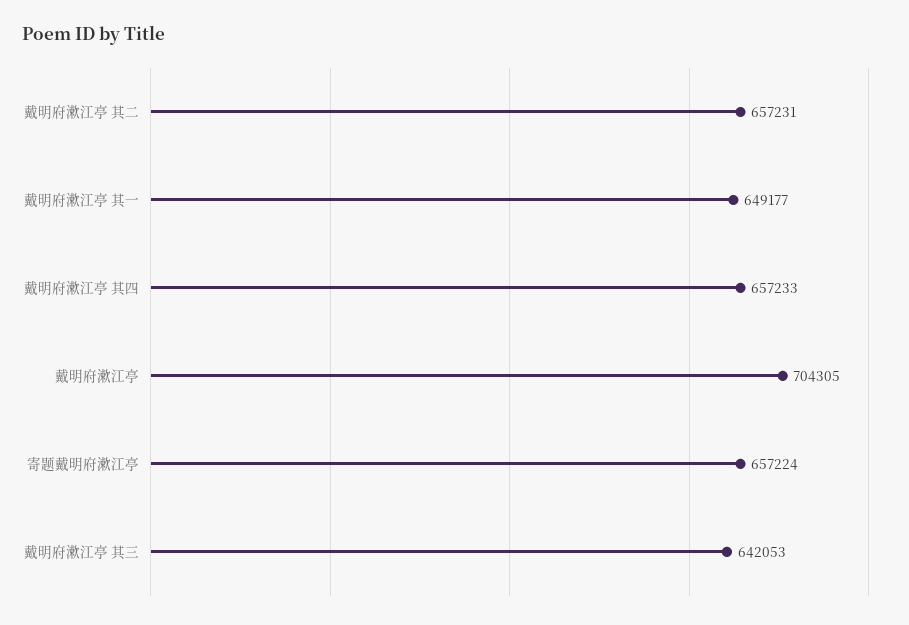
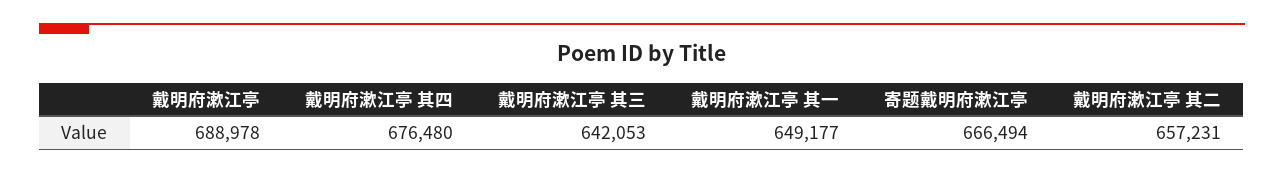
戴明府漱江亭 其四: 657233 -> 676480
戴明府漱江亭: 704305 -> 688978
寄题戴明府漱江亭: 657224 -> 666494

